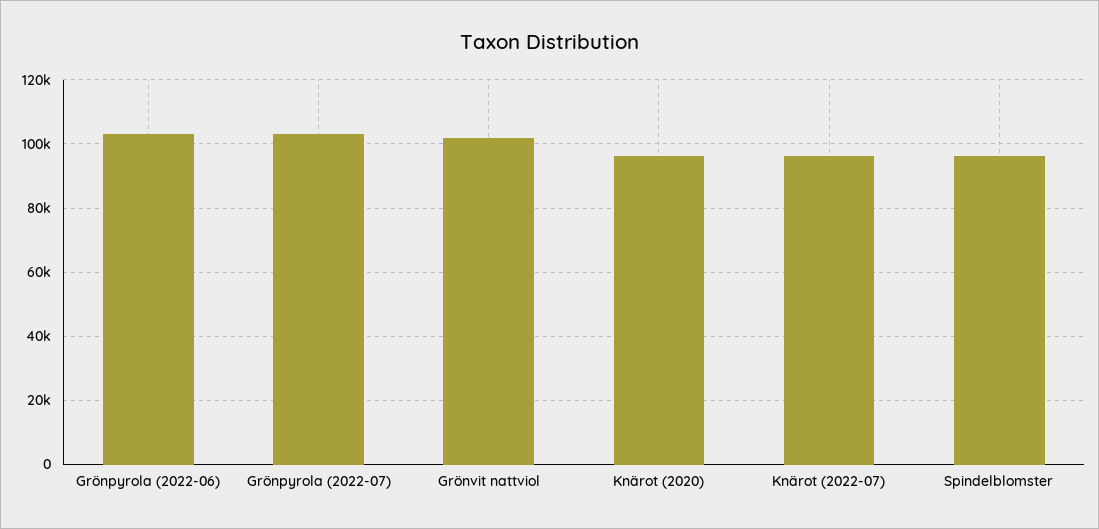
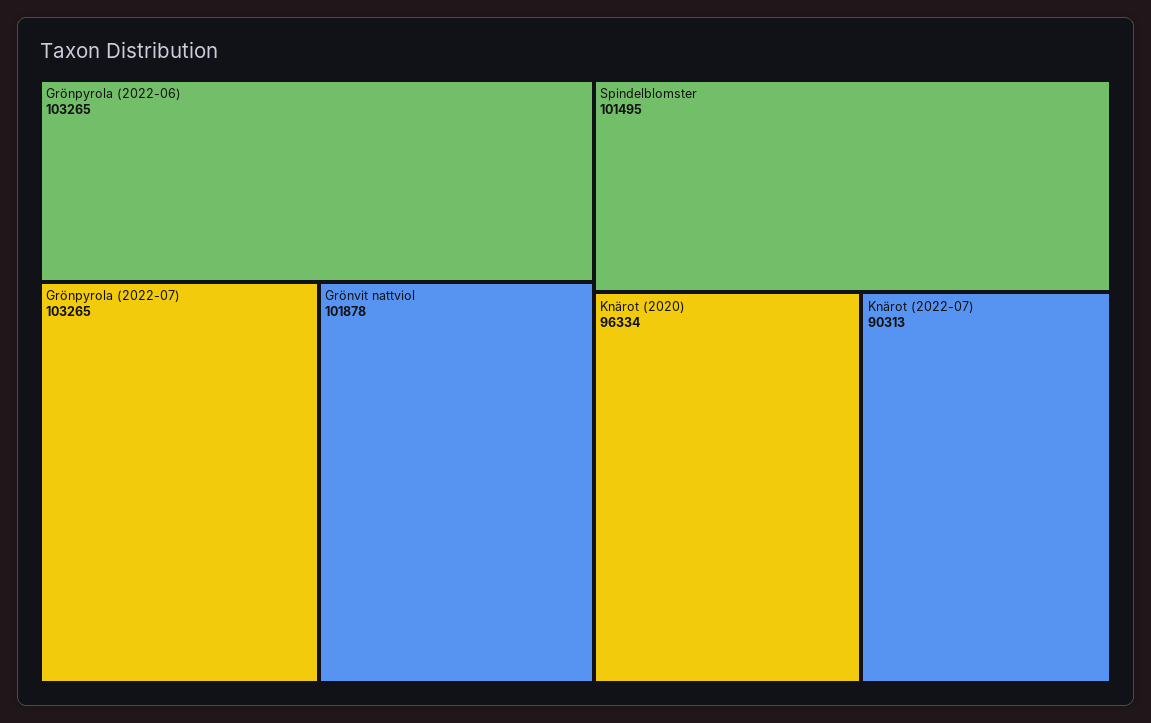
Knärot (2022-07): 96000 -> 90313
Spindelblomster: 96000 -> 101495

